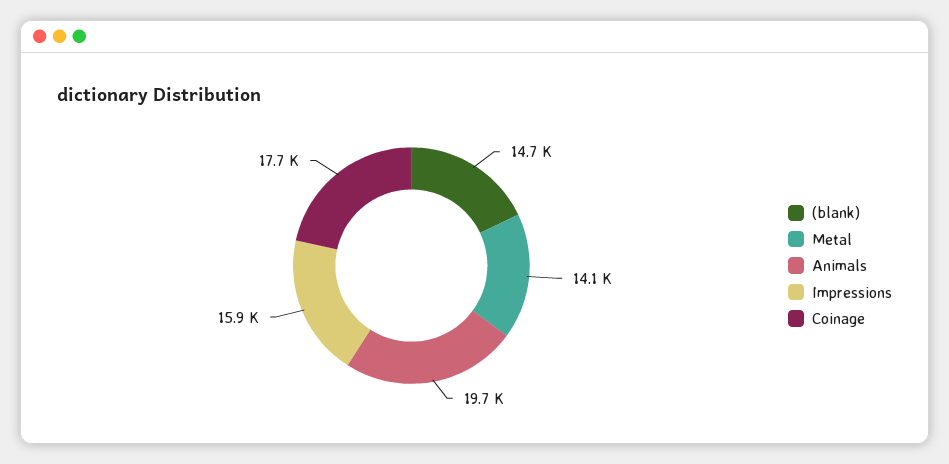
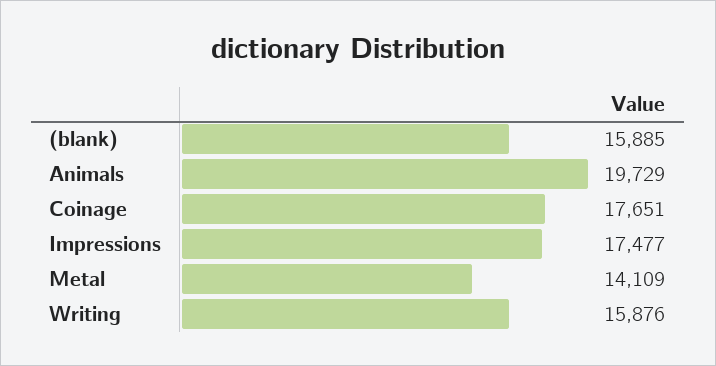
(blank): 14700 -> 15885
Impressions: 15900 -> 17477
Writing: none -> 15876

